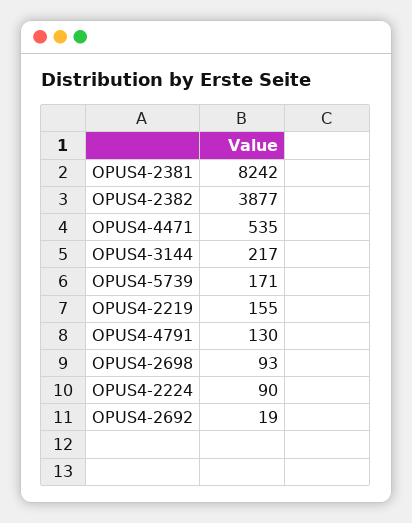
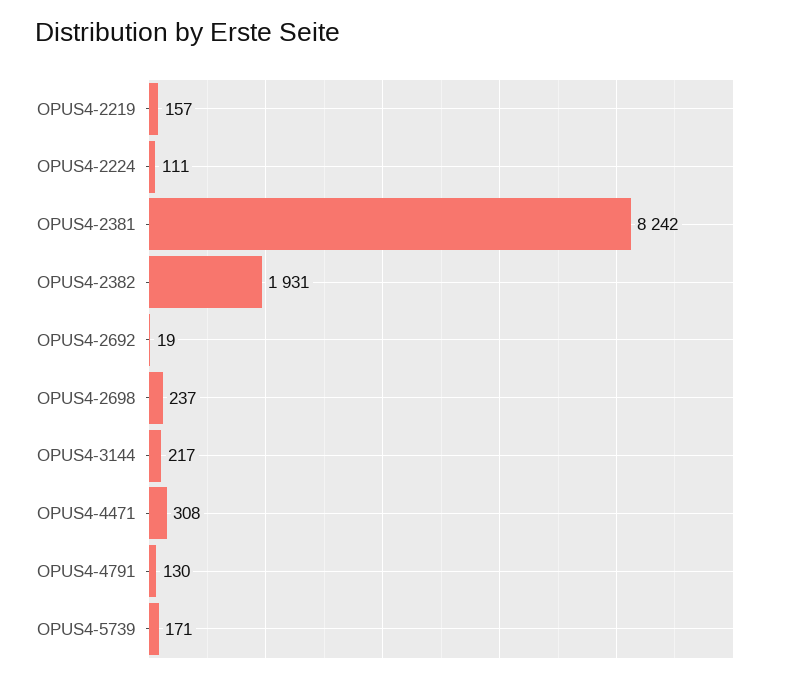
OPUS4-2382: 3877 -> 1931
OPUS4-4471: 535 -> 308
OPUS4-2219: 155 -> 157
OPUS4-2698: 93 -> 237
OPUS4-2224: 90 -> 111

